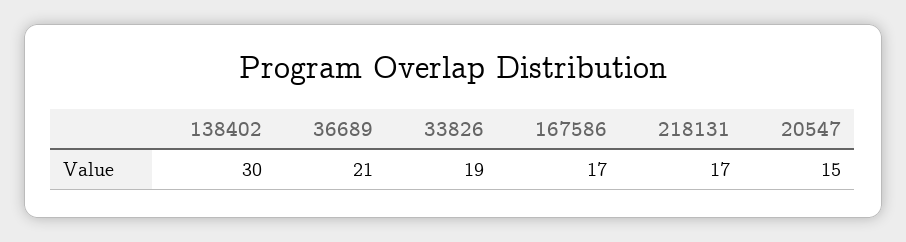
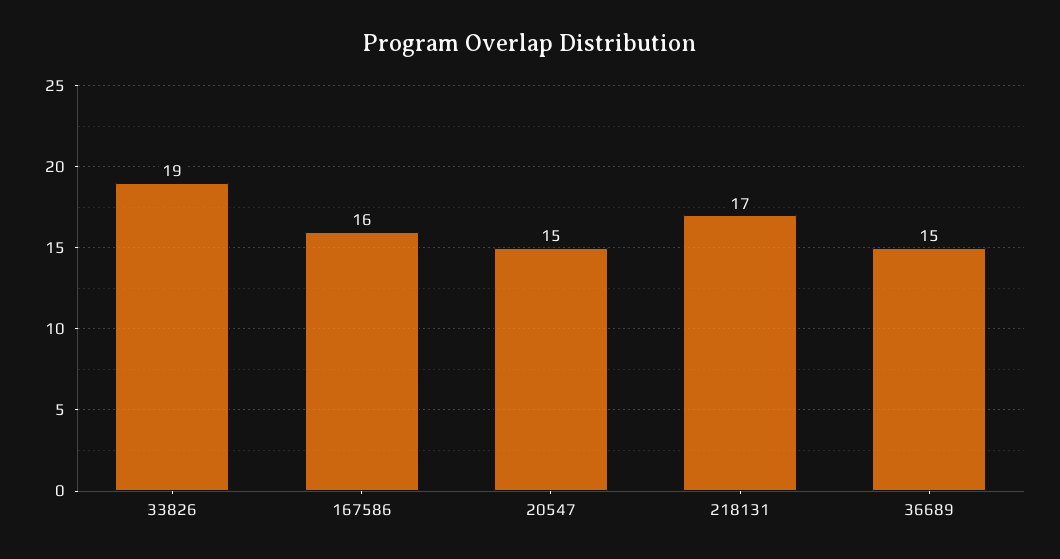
138402: 30 -> none
36689: 21 -> 15
167586: 17 -> 16

